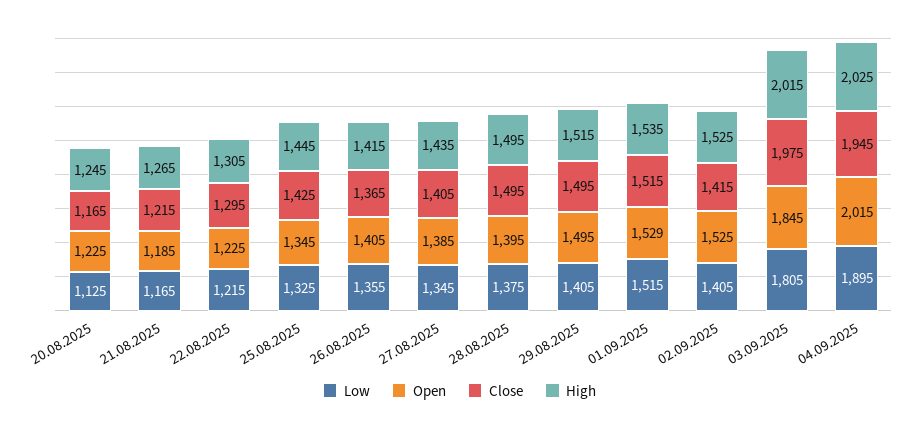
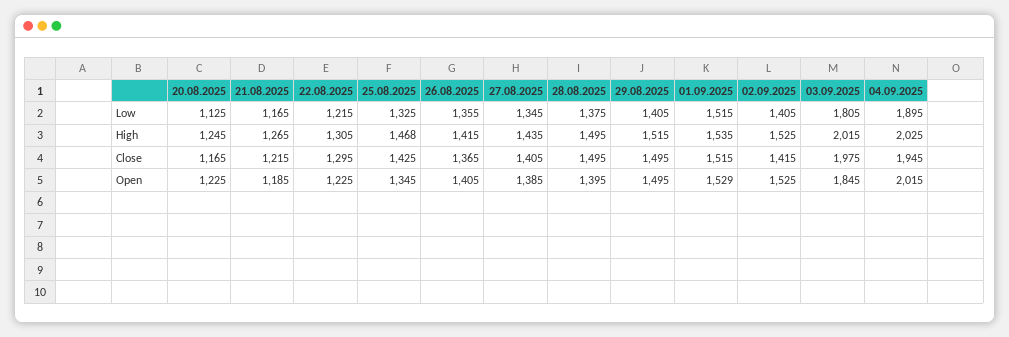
High, 25.08.2025: 1445 -> 1468

